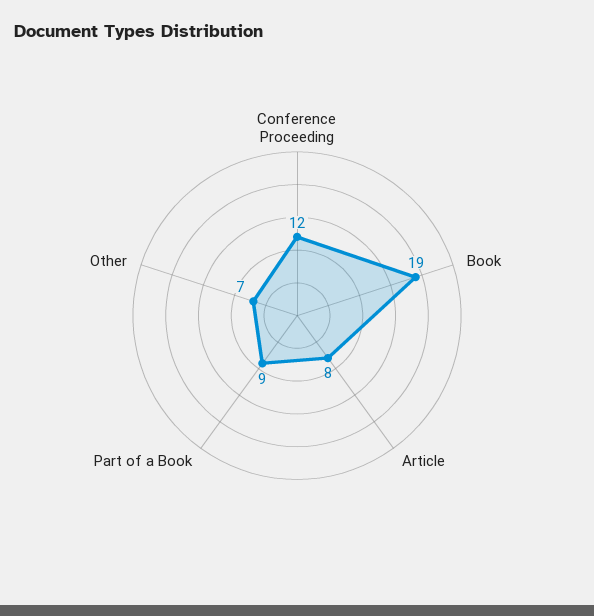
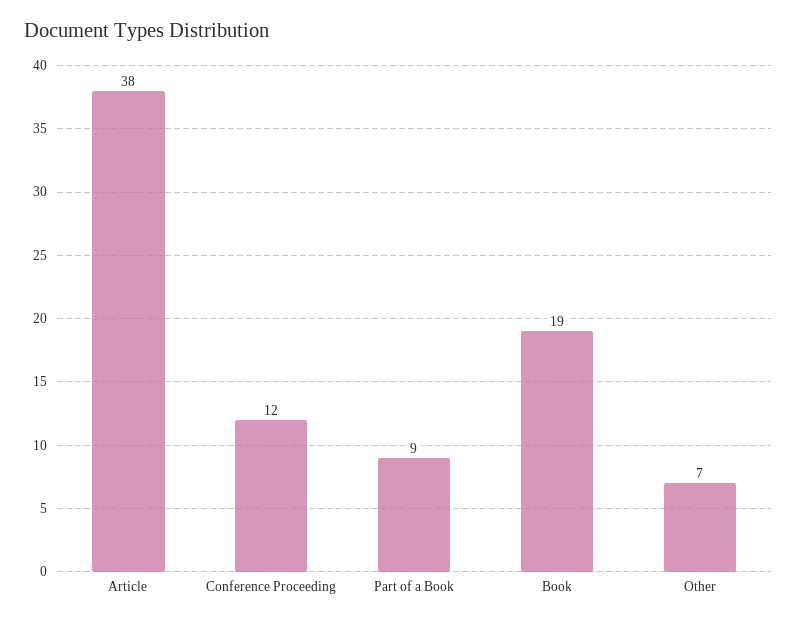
Article: 8 -> 38

